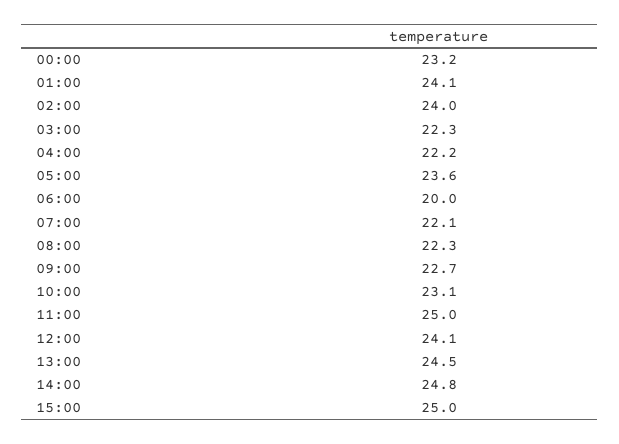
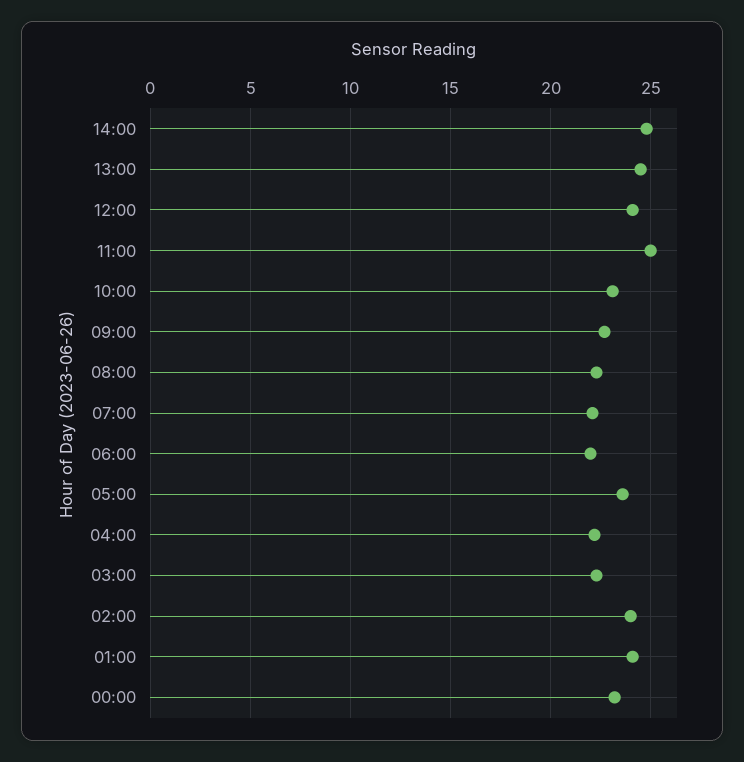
06:00: 20 -> 22
15:00: 25 -> none

